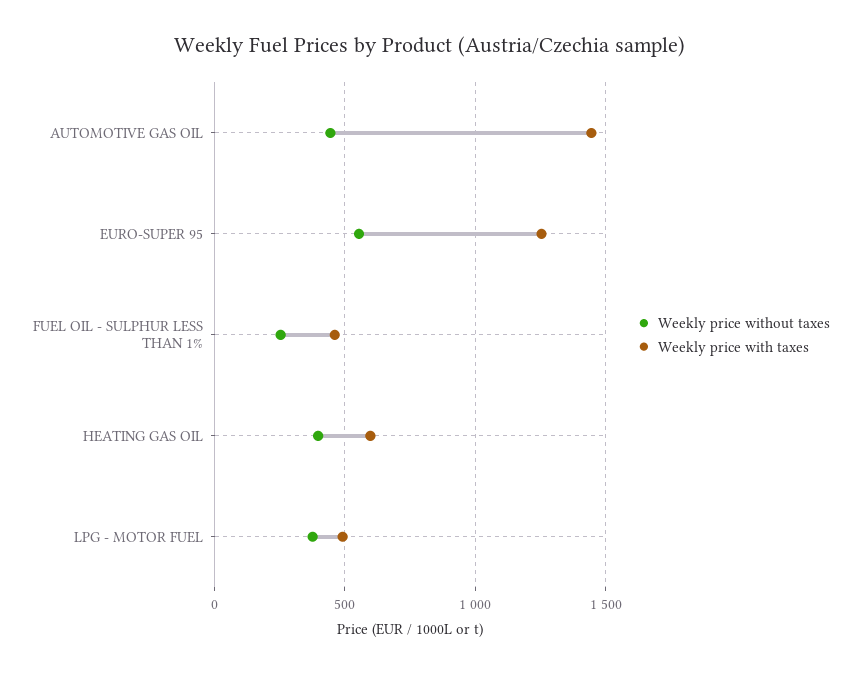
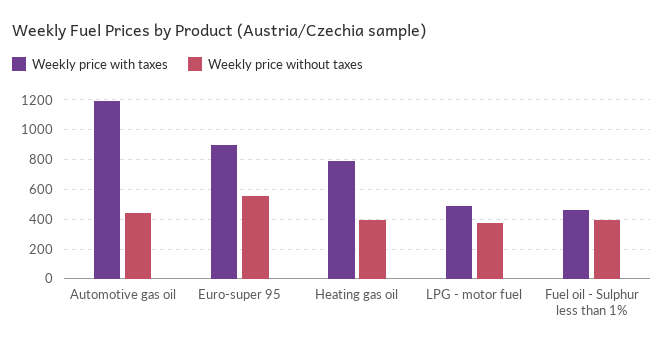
Weekly price with taxes, AUTOMOTIVE GAS OIL: 1450 -> 1200
Weekly price with taxes, EURO-SUPER 95: 1250 -> 900
Weekly price without taxes, FUEL OIL - SULPHUR LESS THAN 1%: 250 -> 400
Weekly price with taxes, HEATING GAS OIL: 600 -> 800

